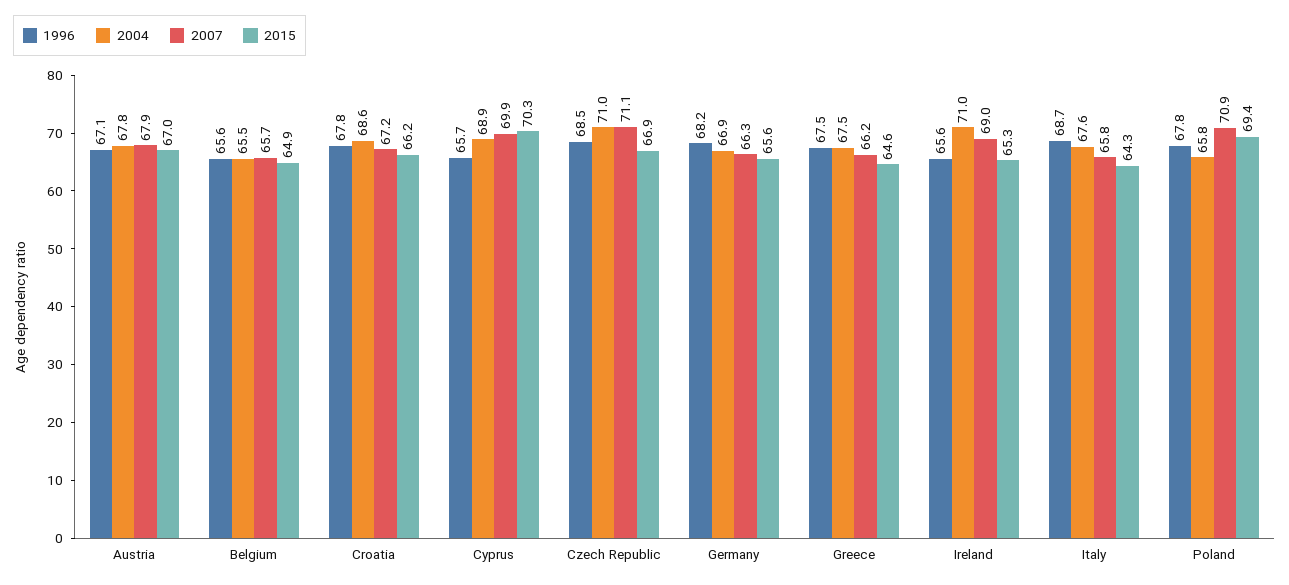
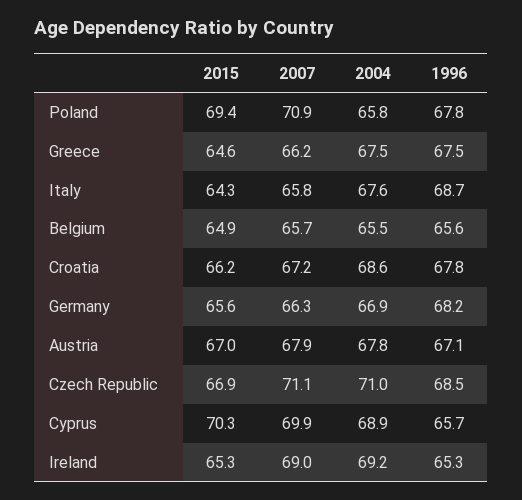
1996, Ireland: 65.6 -> 65.3
2004, Ireland: 71 -> 69.2

